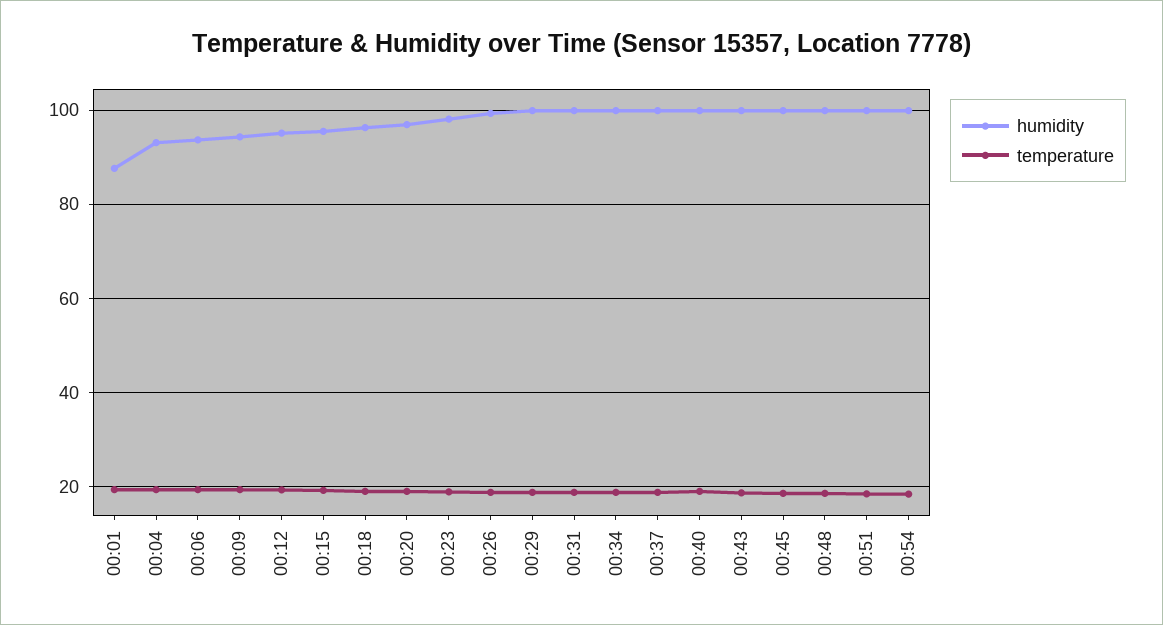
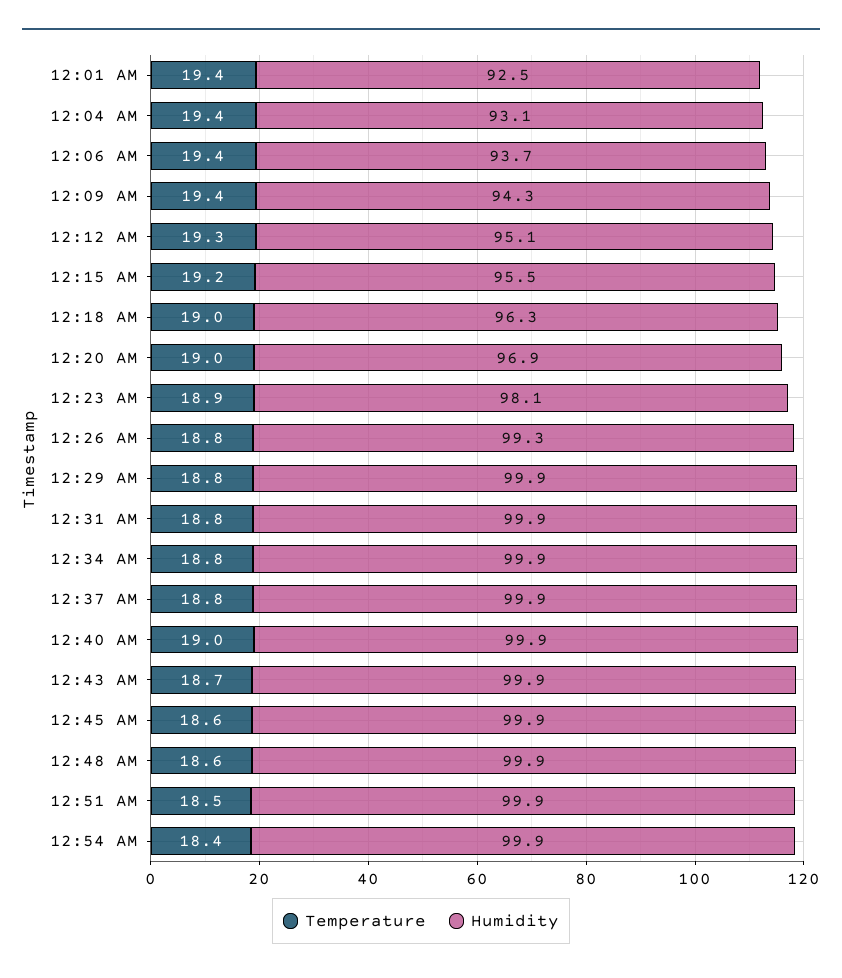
humidity, 00:01: 88 -> 92.5

